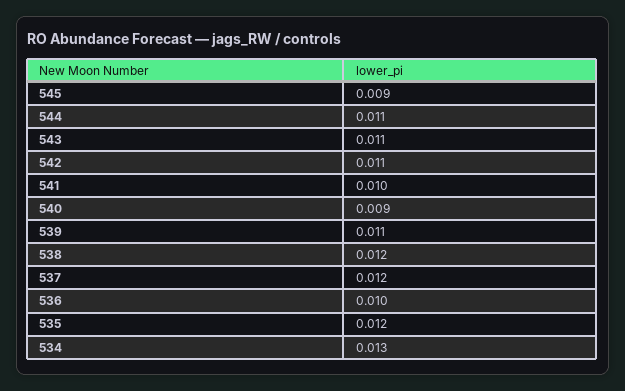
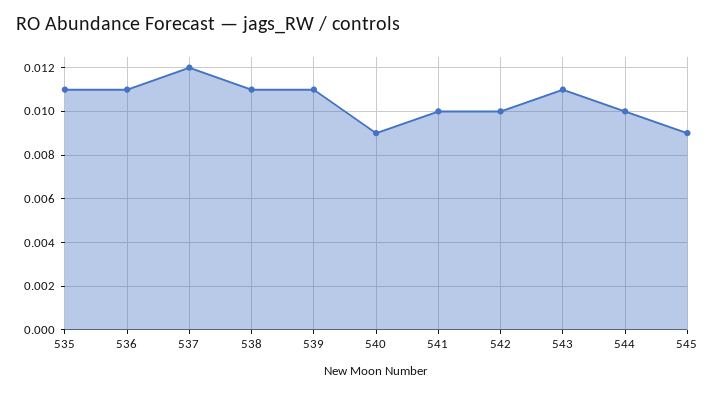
544: 0.011 -> 0.01
542: 0.011 -> 0.01
538: 0.012 -> 0.011
536: 0.01 -> 0.011
535: 0.012 -> 0.011
534: 0.013 -> none

